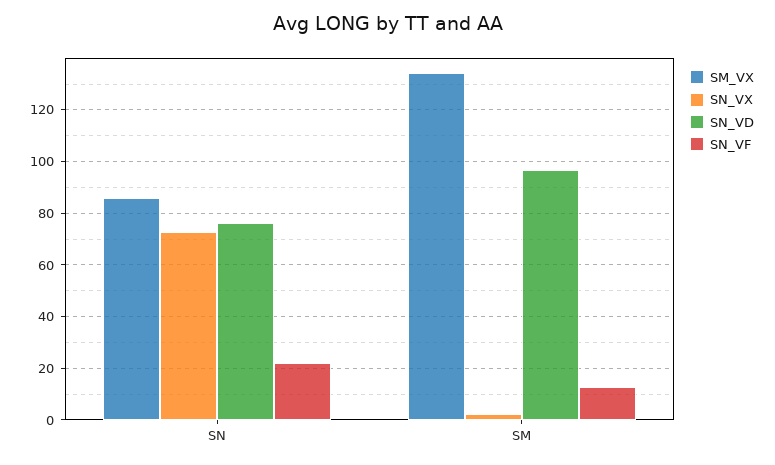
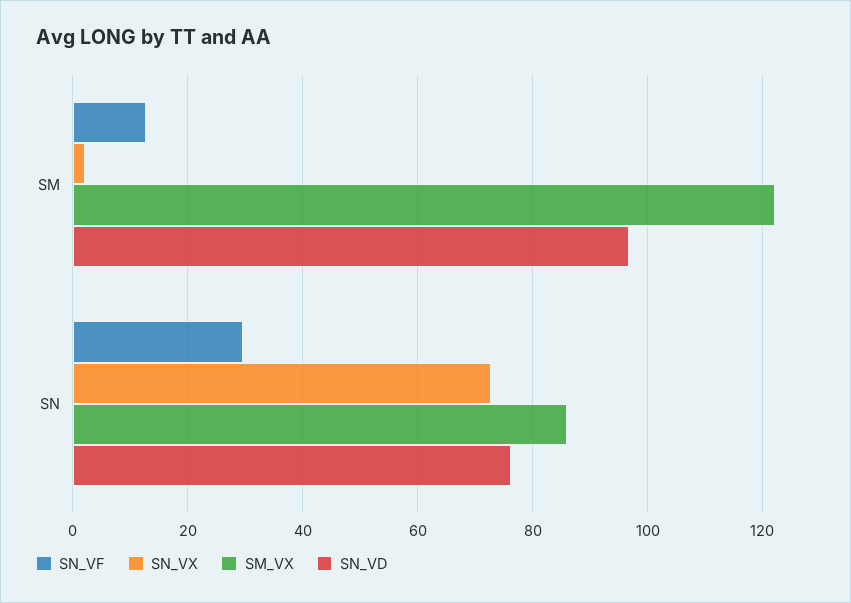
SN_VF, SN: 22.5 -> 30
SM_VX, SM: 135 -> 122

